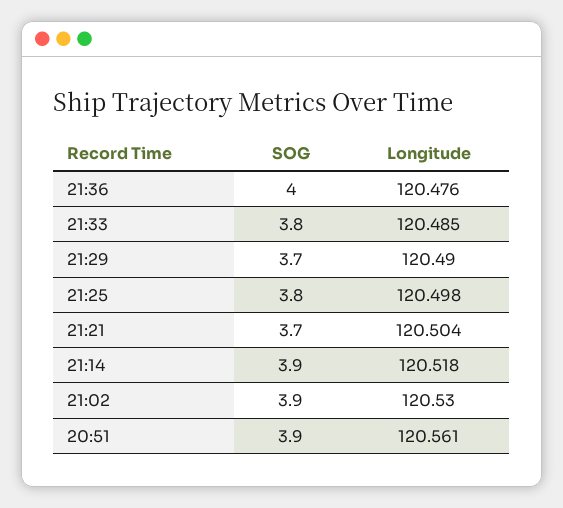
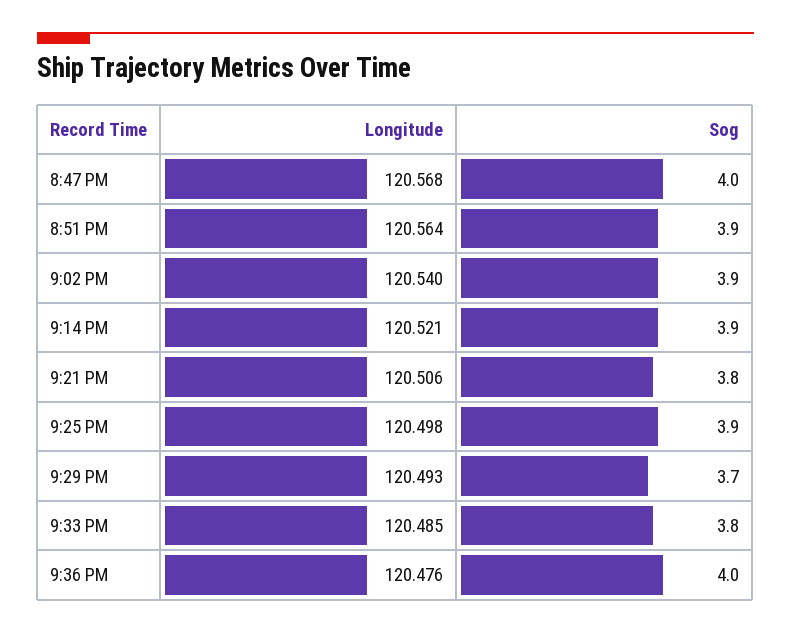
Longitude, 21:29: 120.49 -> 120.493
SOG, 21:25: 3.8 -> 3.9
SOG, 21:21: 3.7 -> 3.8
Longitude, 21:21: 120.504 -> 120.506
Longitude, 21:14: 120.518 -> 120.521
Longitude, 21:02: 120.53 -> 120.54
Longitude, 20:51: 120.561 -> 120.564
Longitude, 8:47 PM: none -> 120.568
SOG, 8:47 PM: none -> 4

